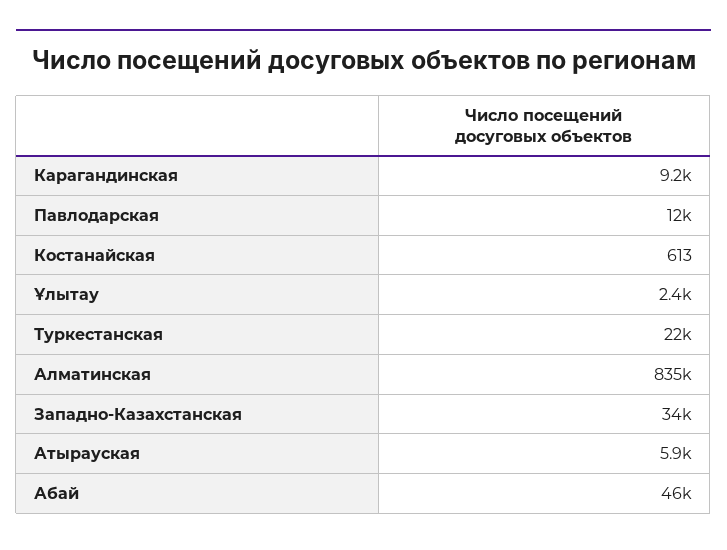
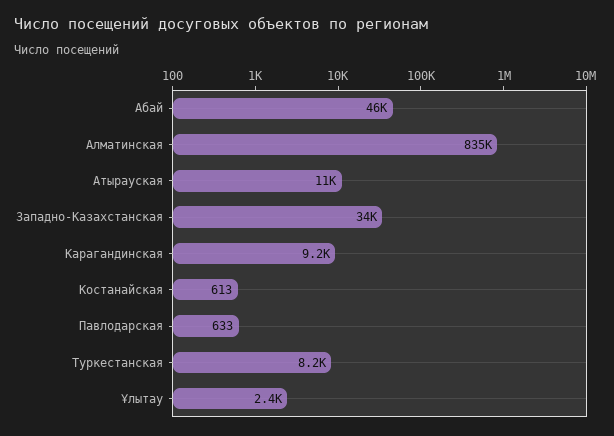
Павлодарская: 12000 -> 633
Туркестанская: 22000 -> 8200
Атырауская: 5900 -> 11000

